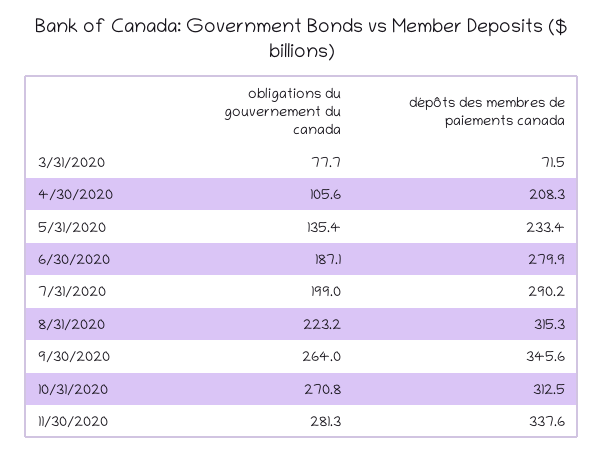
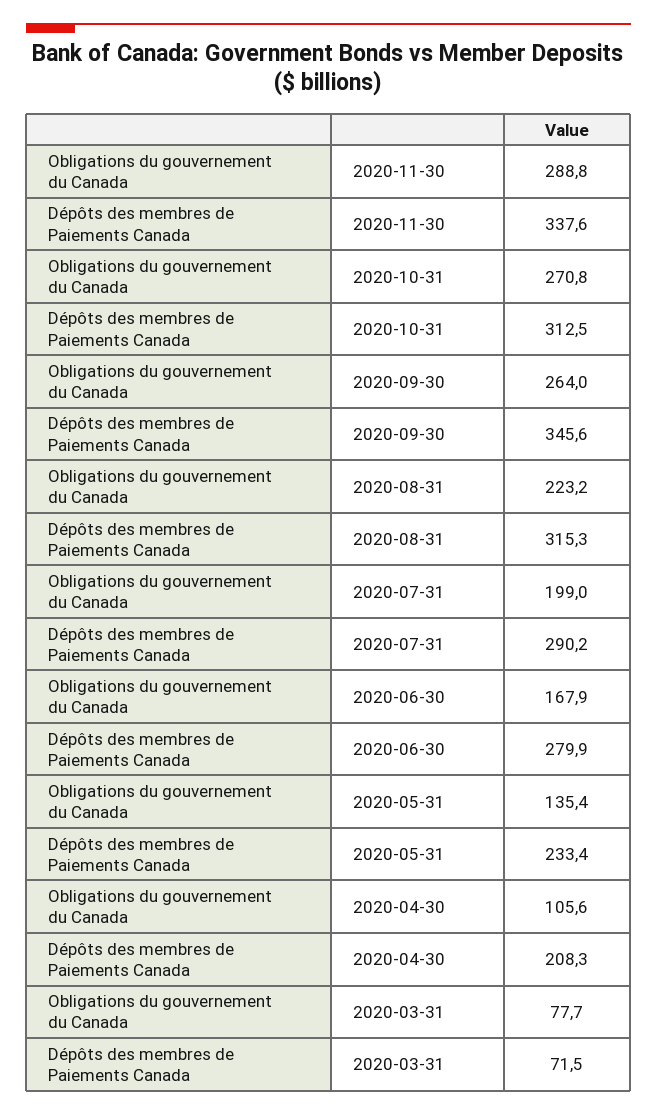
obligations du gouvernement du canada, 6/30/2020: 187.1 -> 167.9
obligations du gouvernement du canada, 11/30/2020: 281.3 -> 288.8

